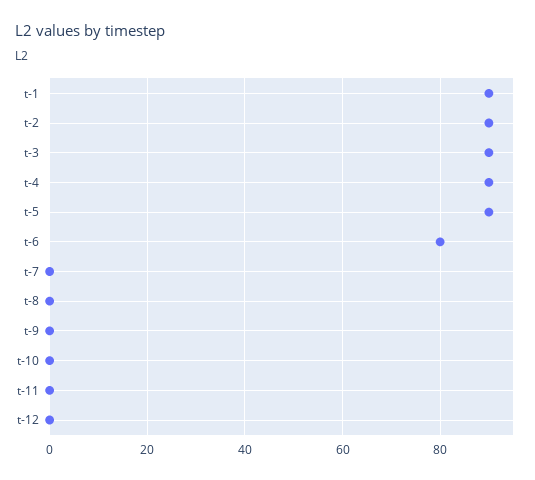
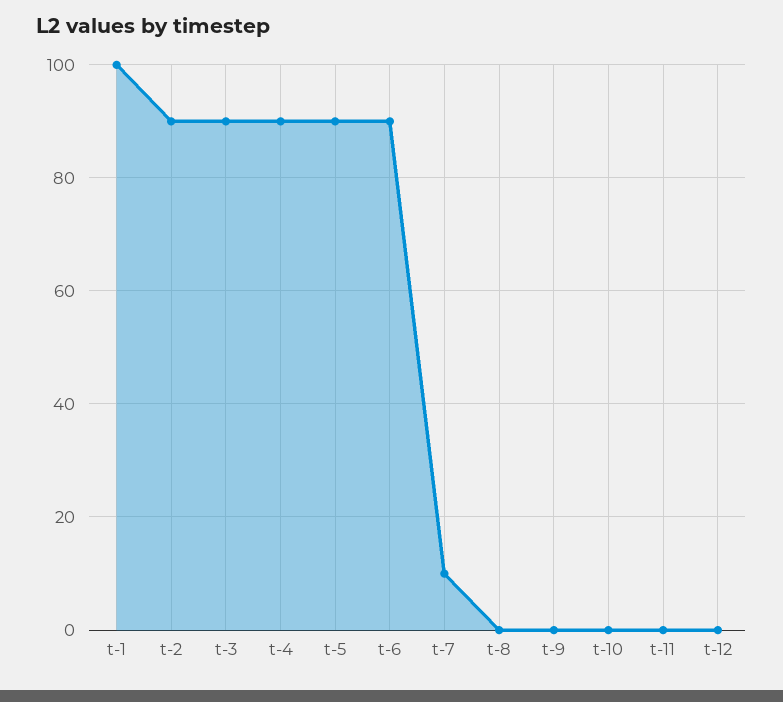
t-1: 90 -> 100
t-6: 80 -> 90
t-7: 0 -> 10

